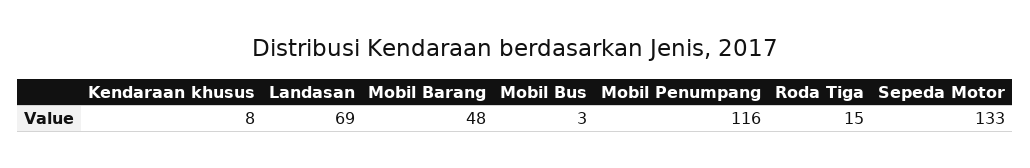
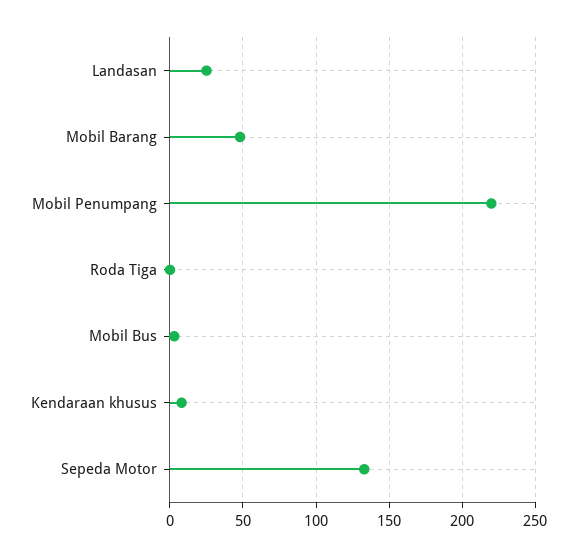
Landasan: 69 -> 25
Mobil Penumpang: 116 -> 220
Roda Tiga: 15 -> 0

